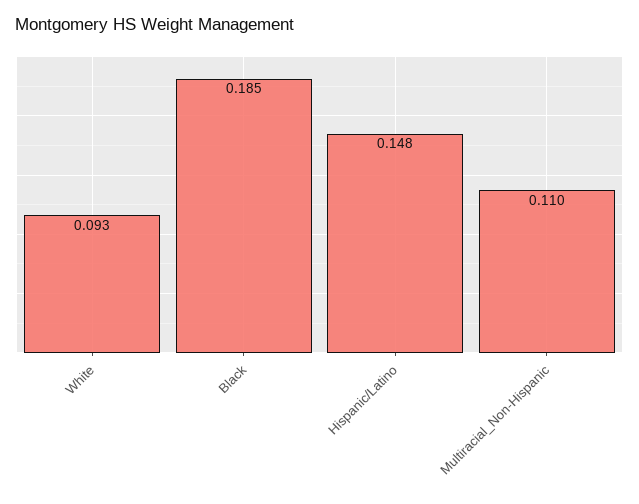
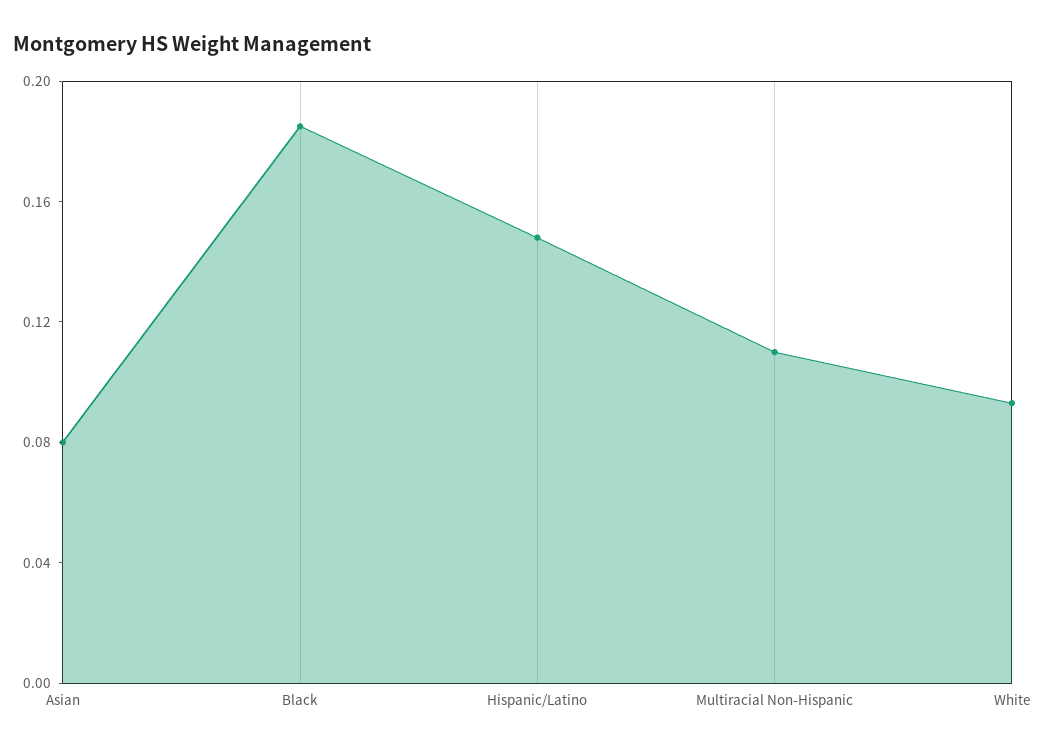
Asian: none -> 0.08

